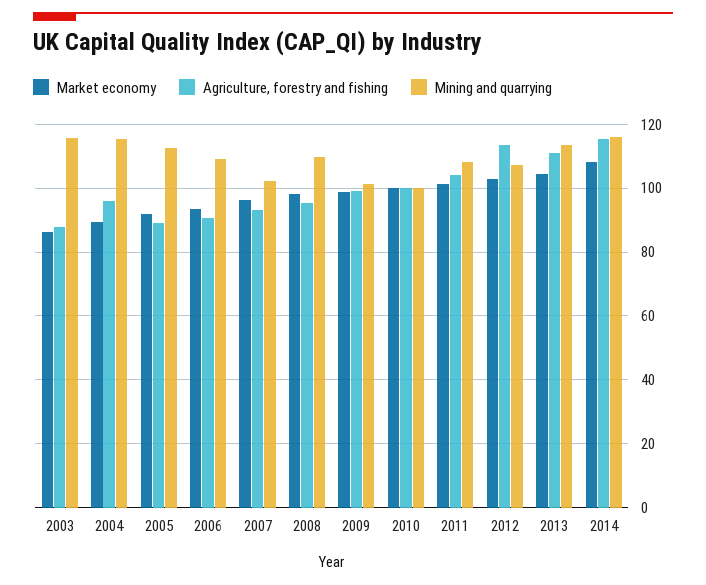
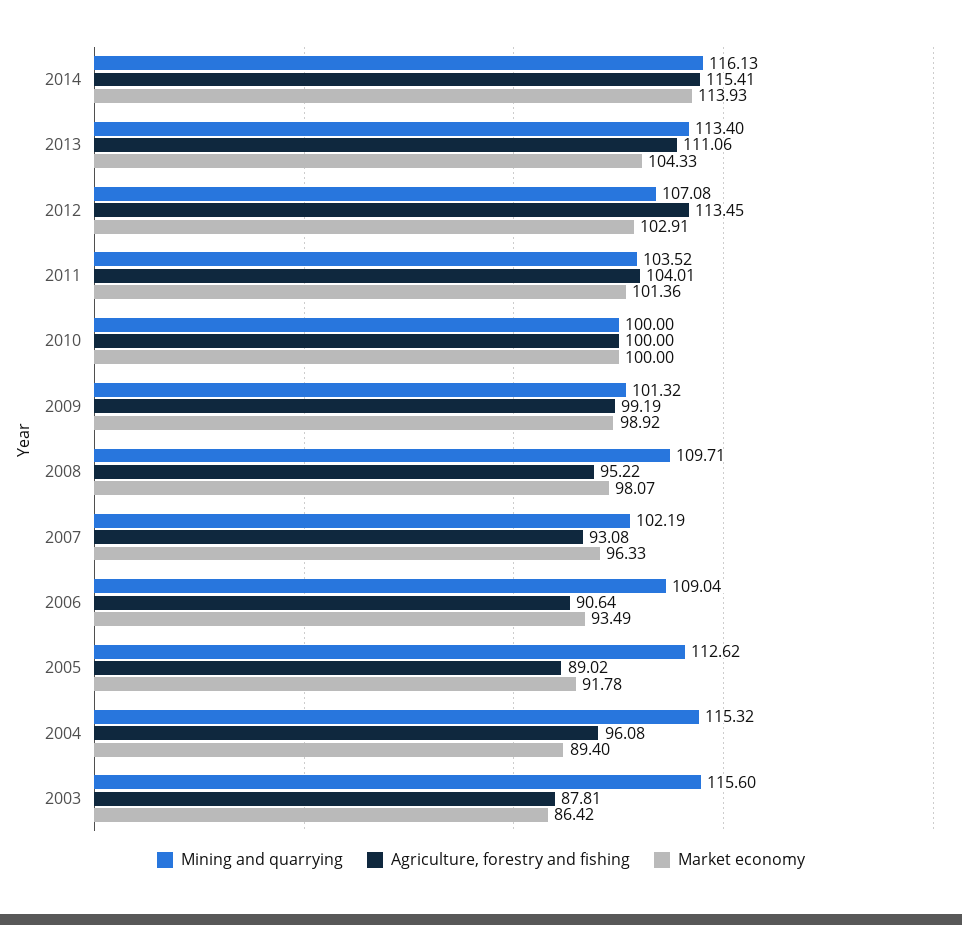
Mining and quarrying, 2011: 108 -> 103.52
Market economy, 2014: 108 -> 113.93

